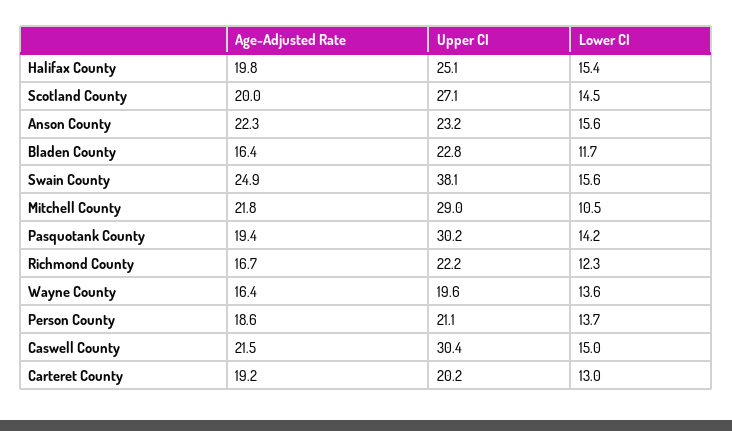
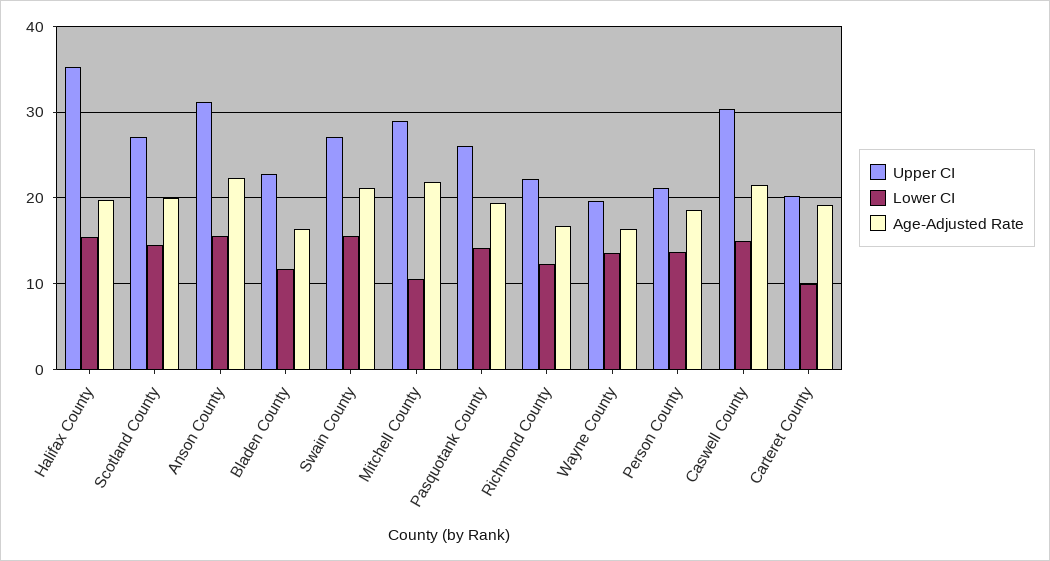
Upper CI, Halifax County: 25.1 -> 35
Upper CI, Anson County: 23.2 -> 31
Age-Adjusted Rate, Swain County: 24.9 -> 21
Upper CI, Swain County: 38.1 -> 27
Upper CI, Pasquotank County: 30.2 -> 26
Lower CI, Carteret County: 13 -> 10

